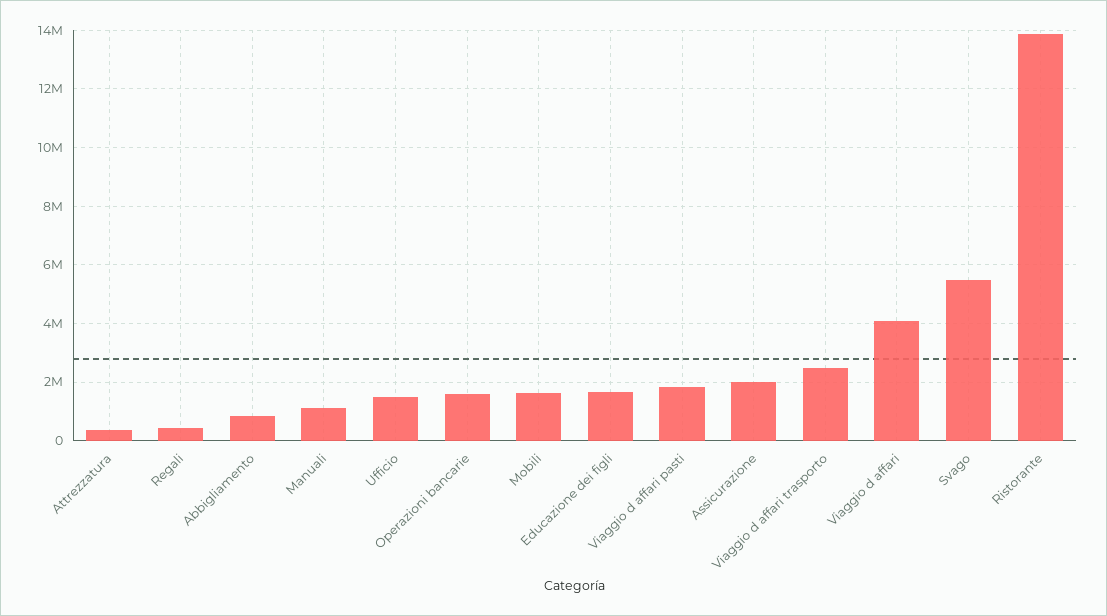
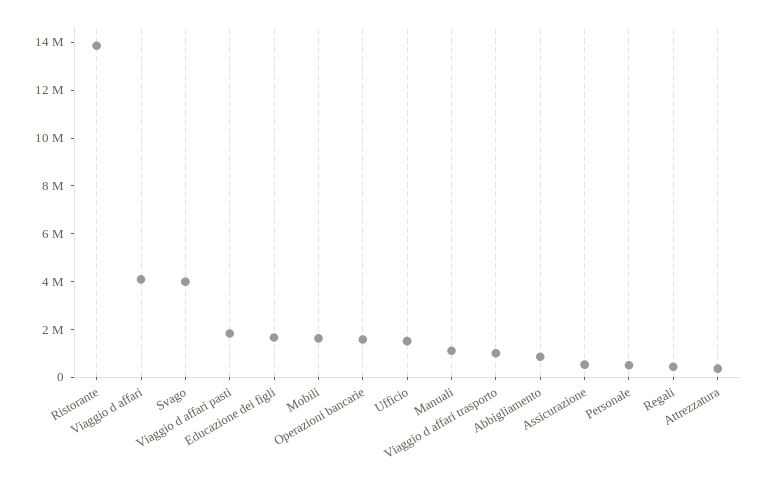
Assicurazione: 2000000 -> 500000
Viaggio d affari trasporto: 2500000 -> 1000000
Svago: 5500000 -> 4000000
Personale: none -> 500000

